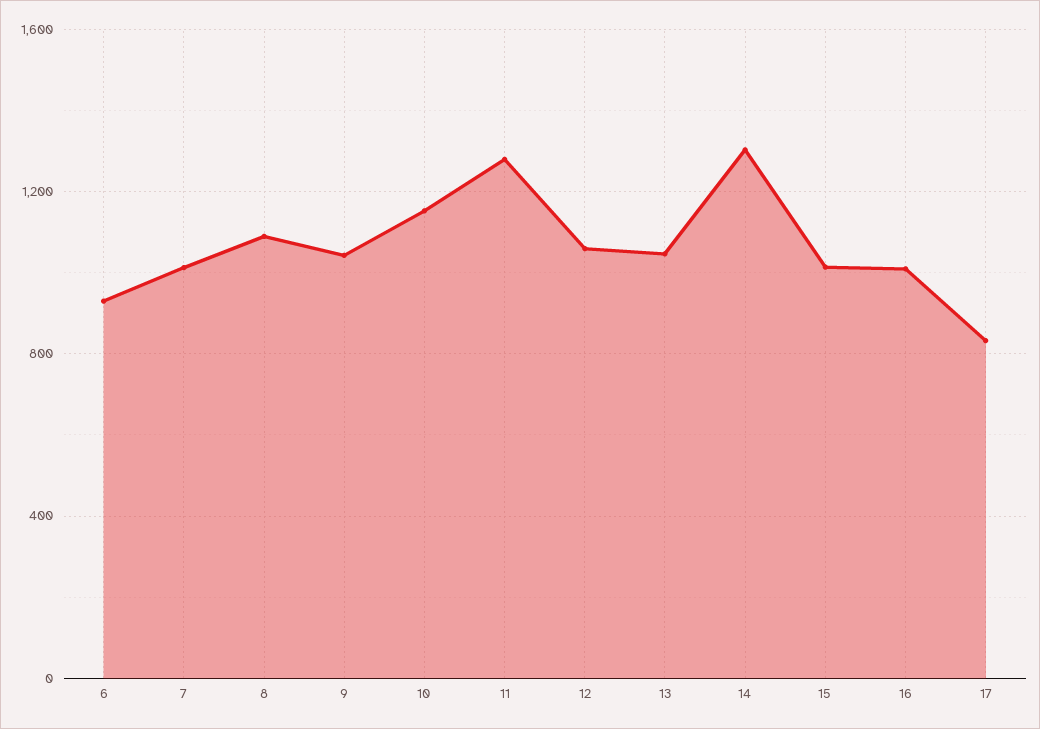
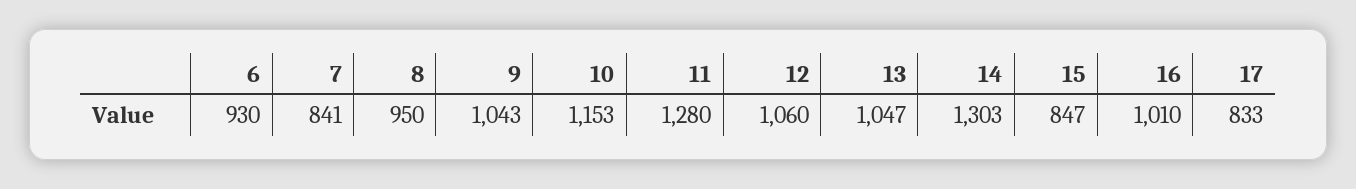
7: 1000 -> 841
8: 1100 -> 950
15: 1000 -> 847

